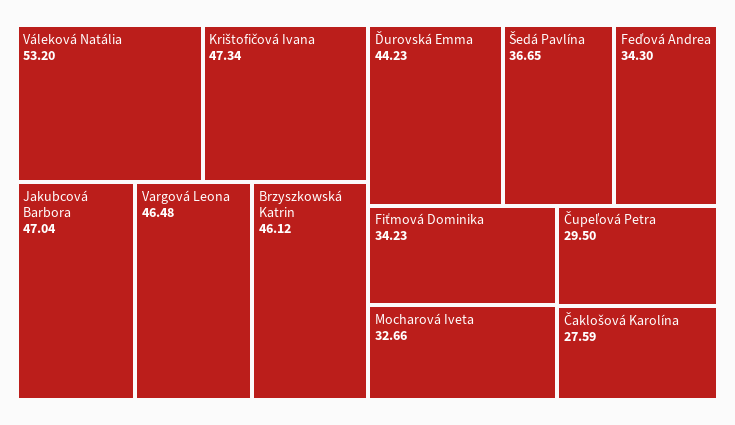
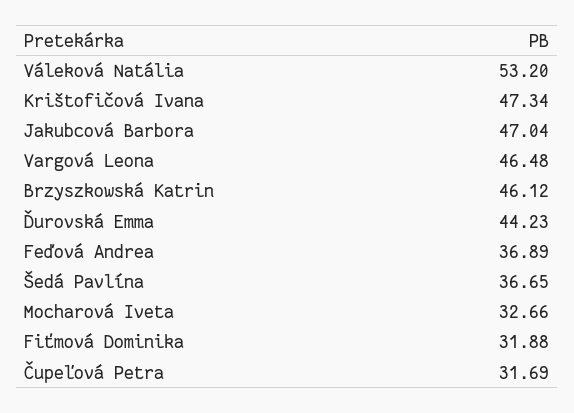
Feďová Andrea: 34.3 -> 36.89
Fiťmová Dominika: 34.23 -> 31.88
Čupeľová Petra: 29.5 -> 31.69
Čaklošová Karolína: 27.59 -> none

